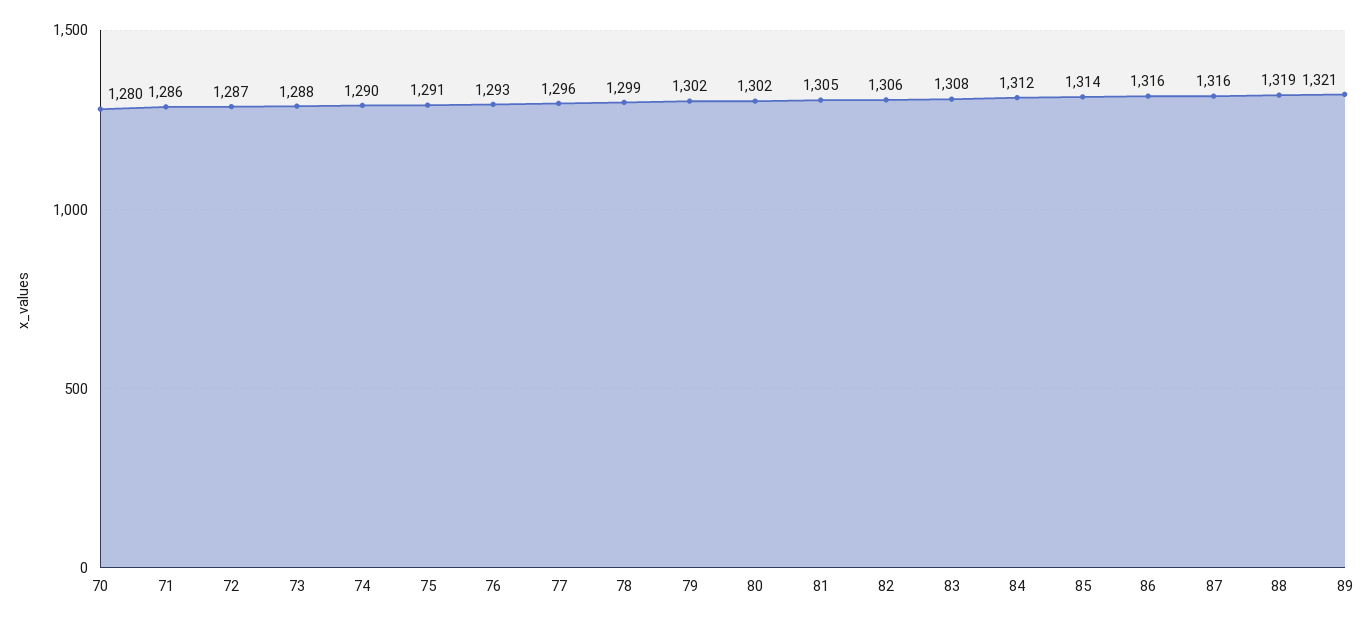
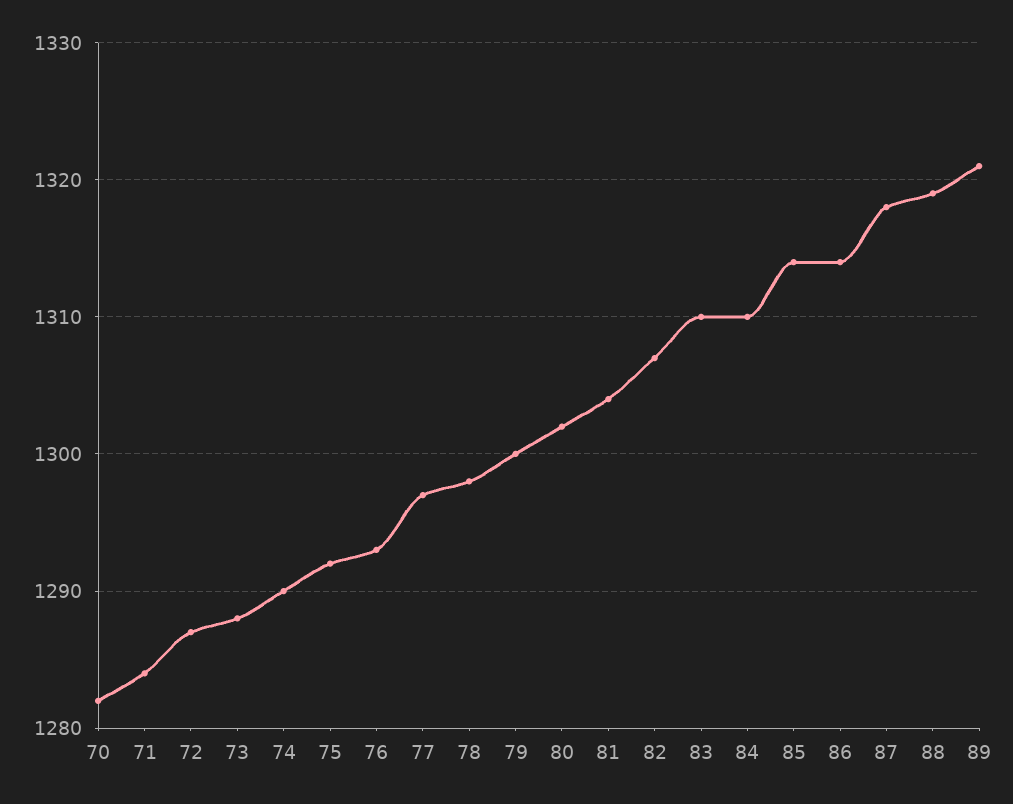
70: 1280 -> 1282
71: 1286 -> 1284
75: 1291 -> 1292
77: 1296 -> 1297
78: 1299 -> 1298
79: 1302 -> 1300
81: 1305 -> 1304
82: 1306 -> 1307
83: 1308 -> 1310
84: 1312 -> 1310
86: 1316 -> 1314
87: 1316 -> 1318

